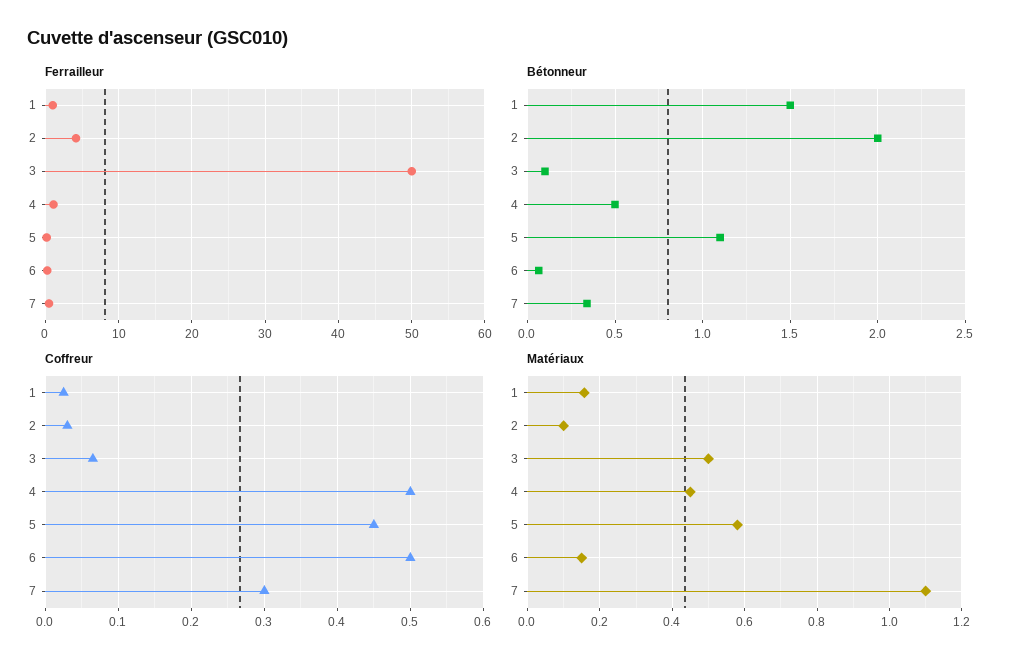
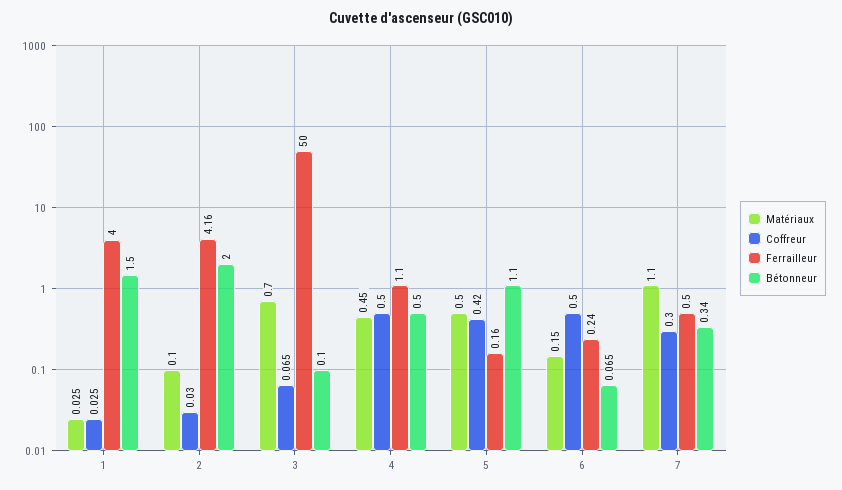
Ferrailleur, 1: 1 -> 4
Coffreur, 5: 0.45 -> 0.42
Matériaux, 1: 0.16 -> 0.025
Matériaux, 3: 0.5 -> 0.7
Matériaux, 5: 0.58 -> 0.5

